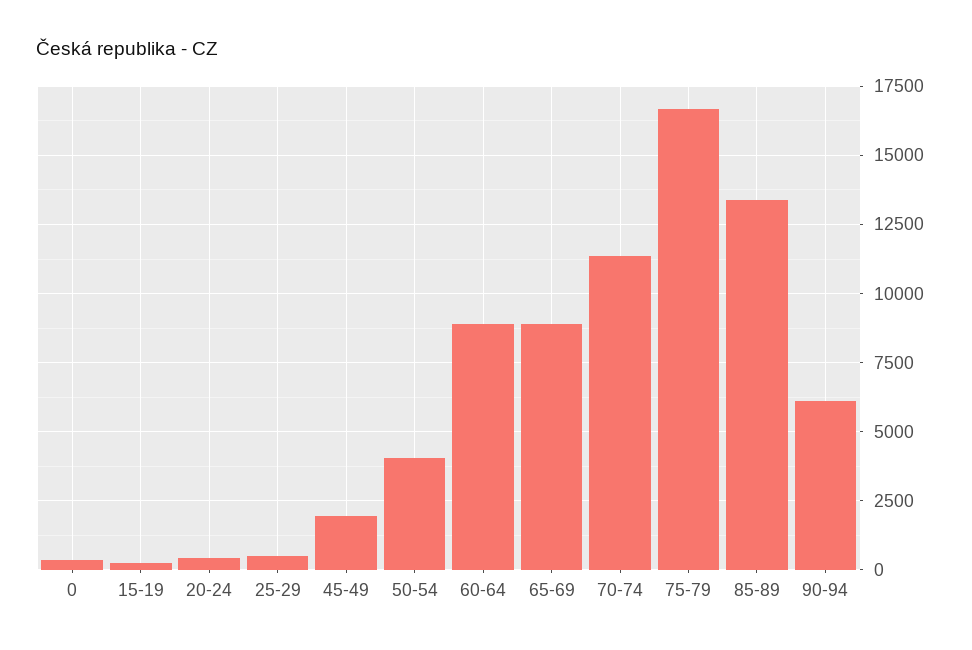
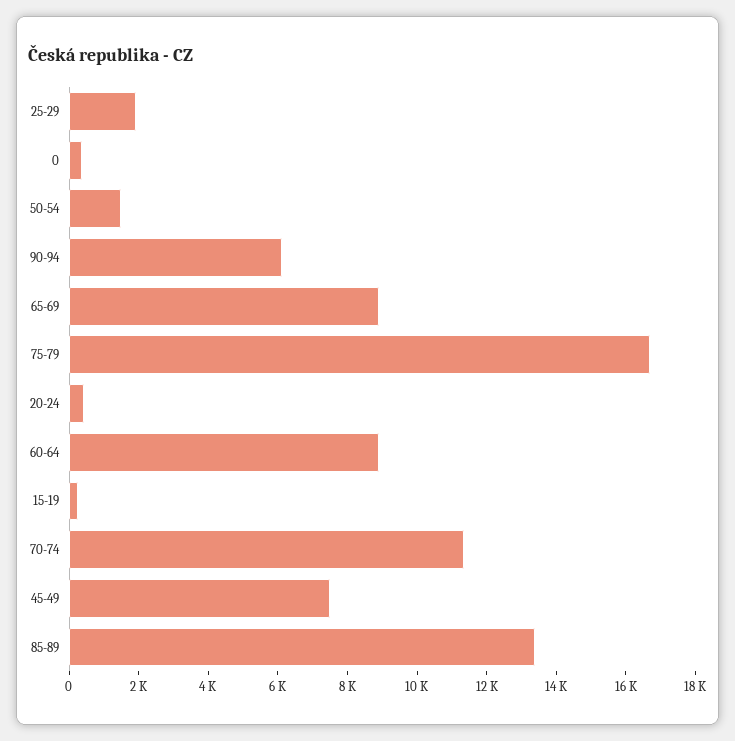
25-29: 500 -> 2000
45-49: 2000 -> 7500
50-54: 4000 -> 1500

